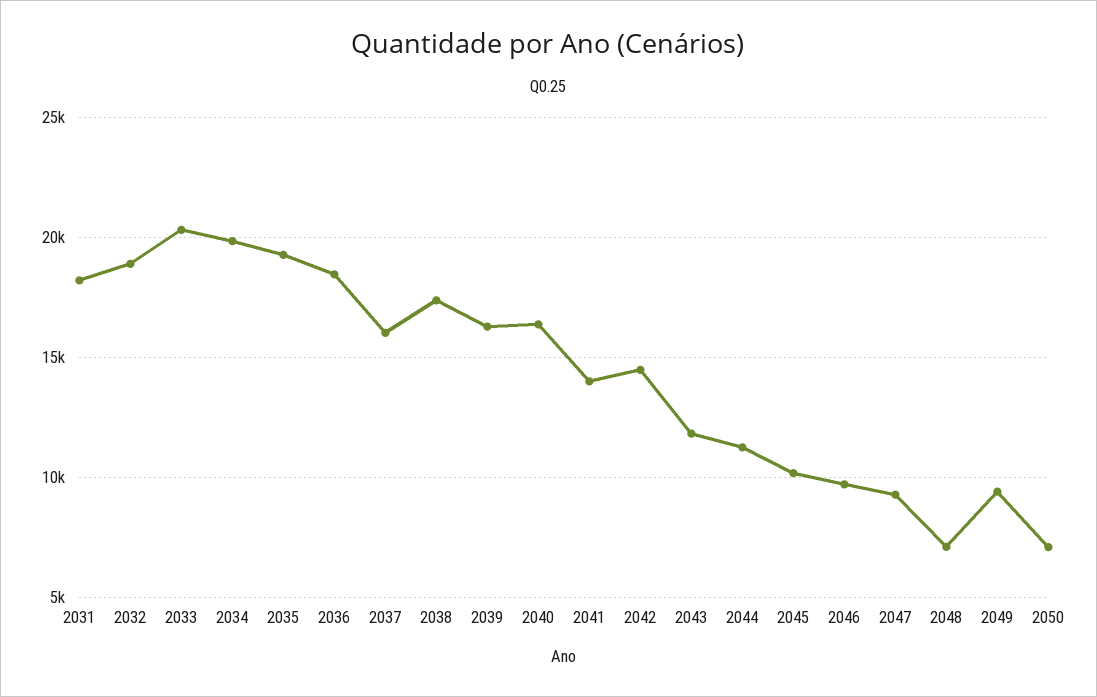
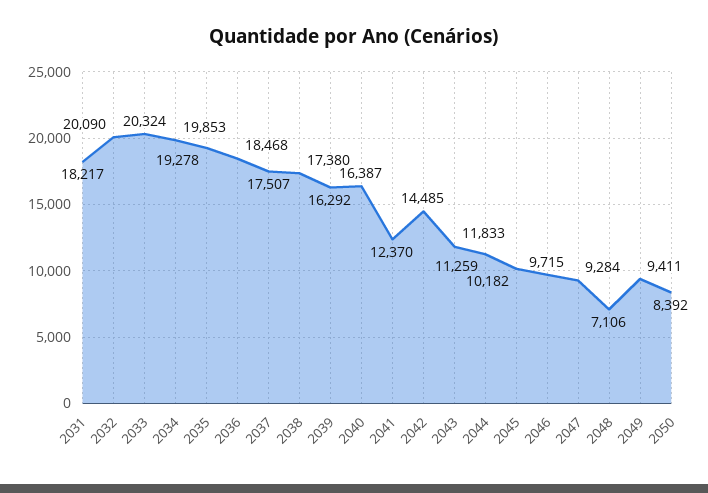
2032: 19000 -> 20090
2037: 16000 -> 17507
2041: 14000 -> 12370
2050: 7000 -> 8392

